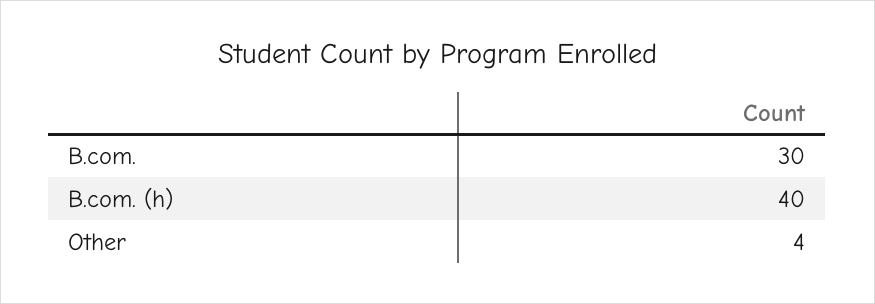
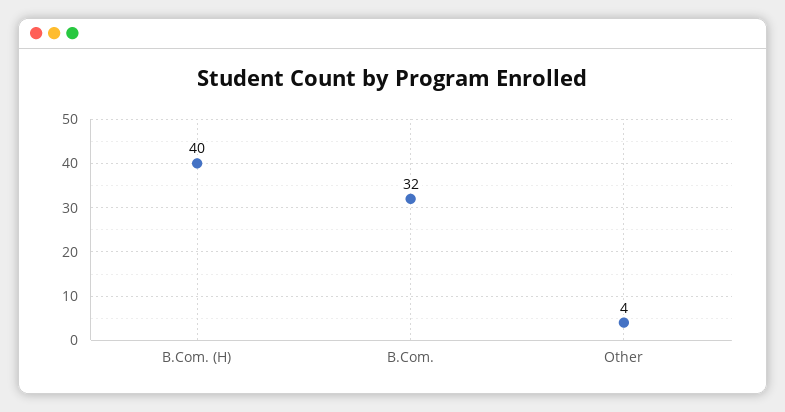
B.com.: 30 -> 32

